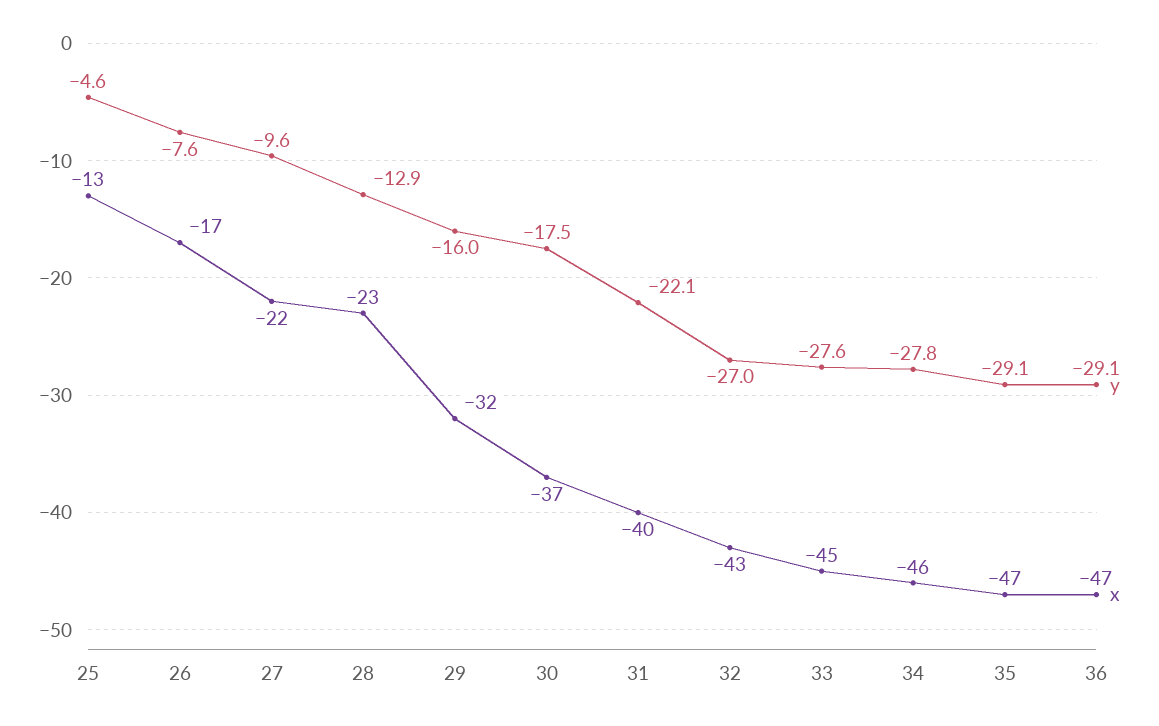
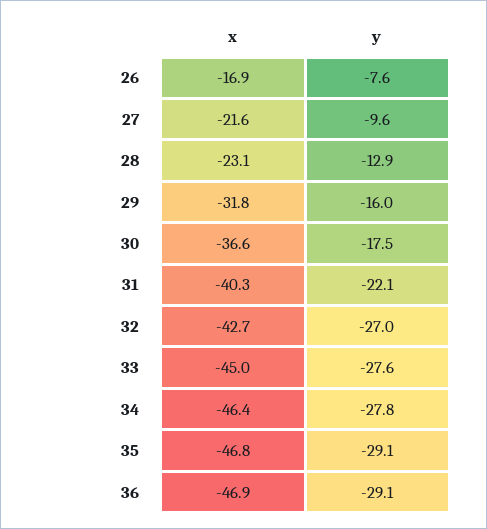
y, 25: -4.6 -> none
x, 25: -13 -> none

